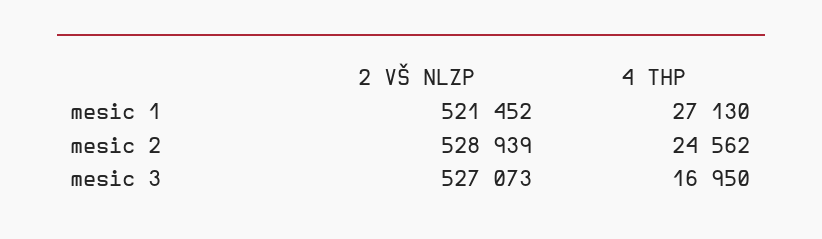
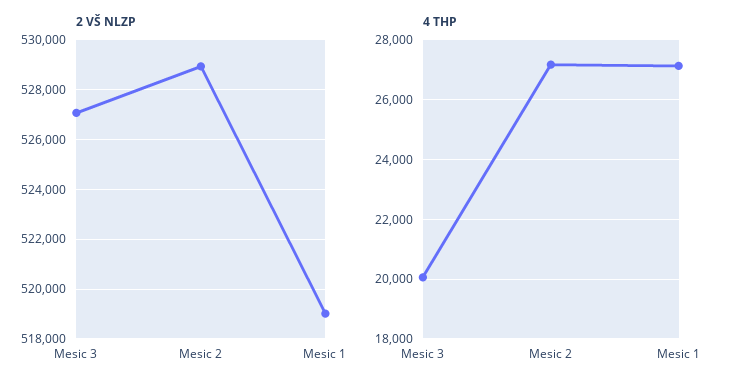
2 VŠ NLZP, mesic 1: 521452 -> 519000
4 THP, mesic 2: 24562 -> 27250
4 THP, mesic 3: 16950 -> 20000

